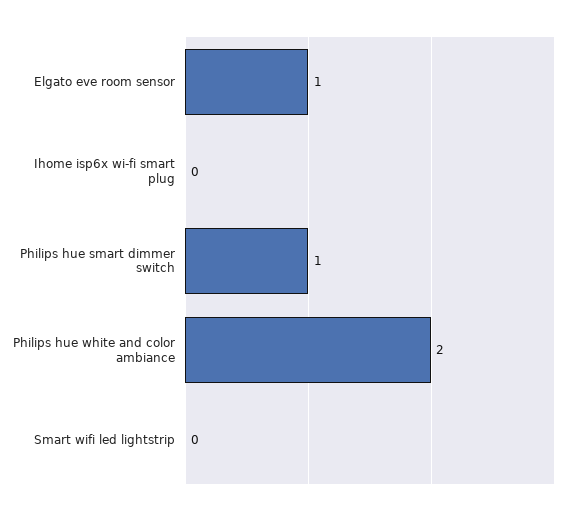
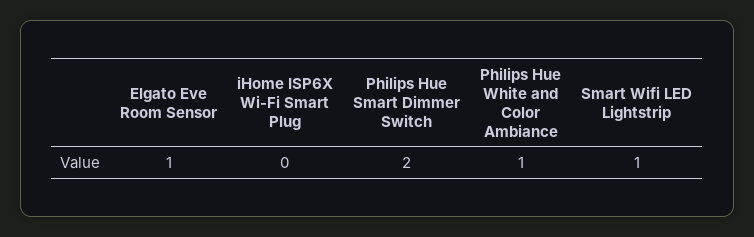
Philips hue smart dimmer switch: 1 -> 2
Philips hue white and color ambiance: 2 -> 1
Smart wifi led lightstrip: 0 -> 1

